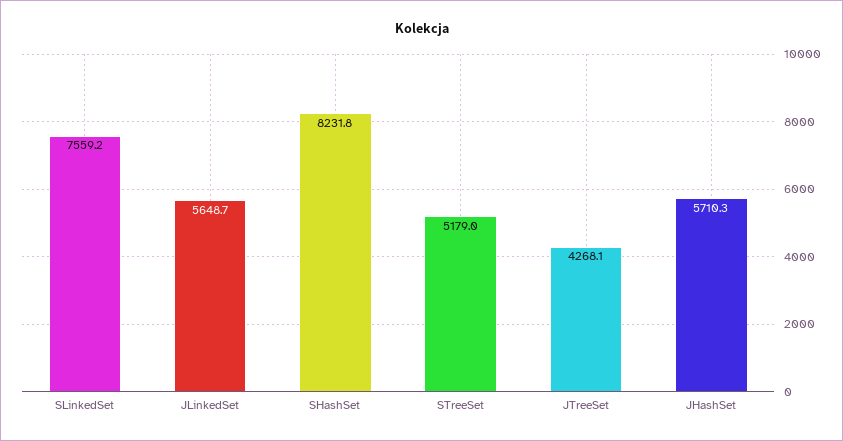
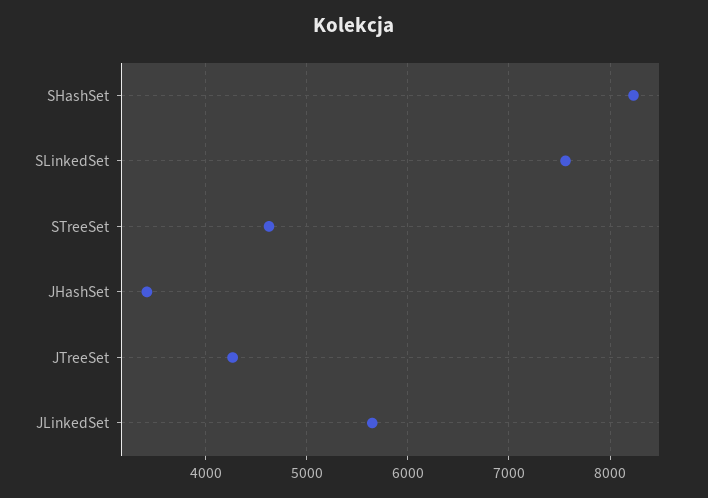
STreeSet: 5179 -> 4600
JHashSet: 5710.3 -> 3400

